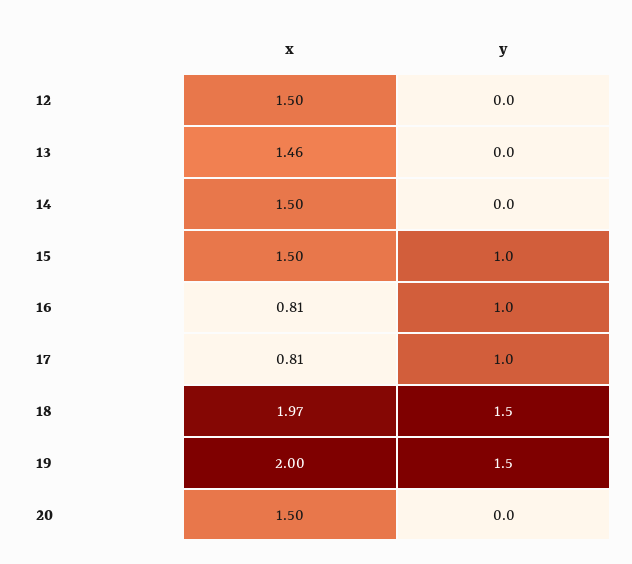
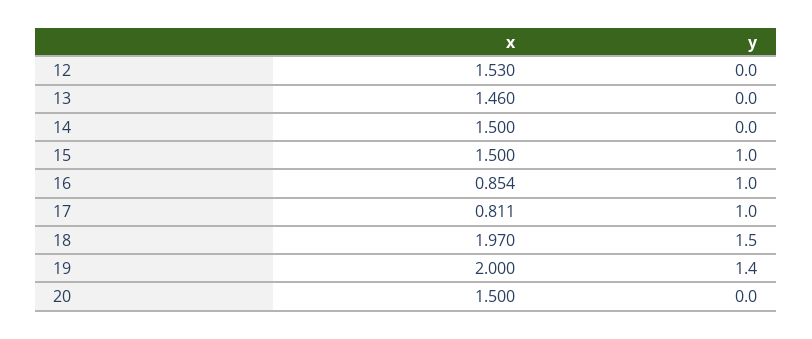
x, 12: 1.5 -> 1.53
x, 16: 0.81 -> 0.854
y, 19: 1.5 -> 1.4

